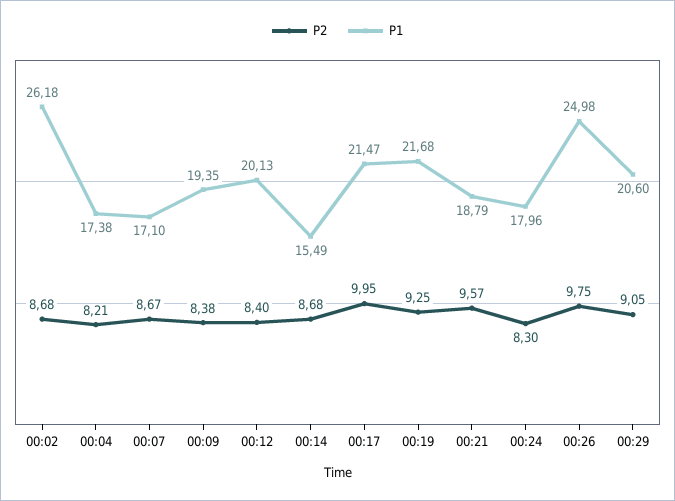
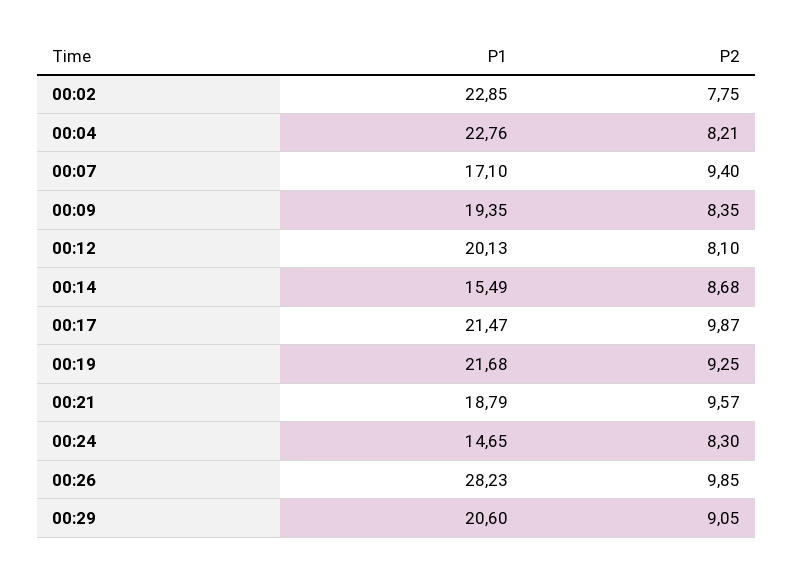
P2, 00:02: 8.68 -> 7.75
P1, 00:02: 26.18 -> 22.85
P1, 00:04: 17.38 -> 22.76
P2, 00:07: 8.67 -> 9.4
P2, 00:09: 8.38 -> 8.35
P2, 00:12: 8.4 -> 8.1
P2, 00:17: 9.95 -> 9.87
P1, 00:24: 17.96 -> 14.65
P2, 00:26: 9.75 -> 9.85
P1, 00:26: 24.98 -> 28.23

